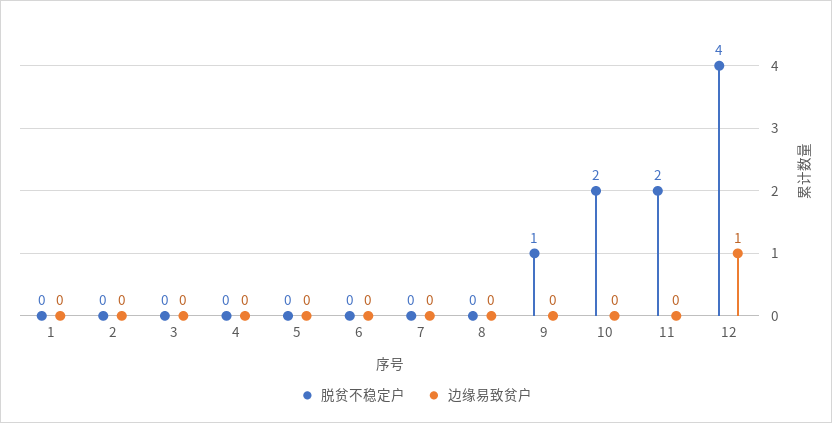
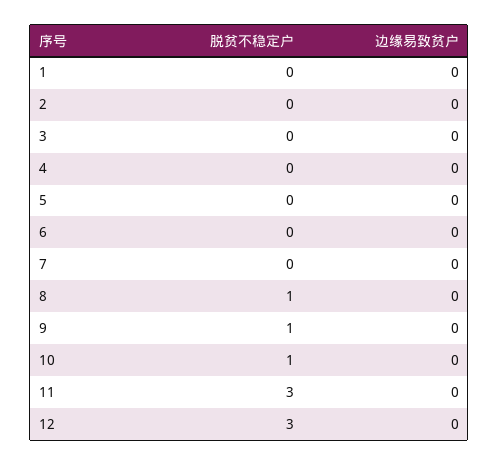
脱贫不稳定户, 8: 0 -> 1
脱贫不稳定户, 10: 2 -> 1
脱贫不稳定户, 11: 2 -> 3
脱贫不稳定户, 12: 4 -> 3
边缘易致贫户, 12: 1 -> 0

